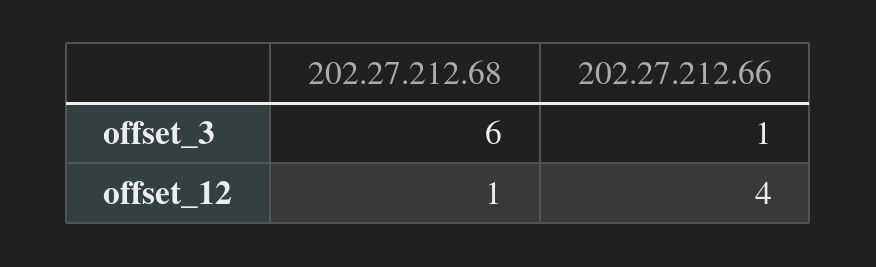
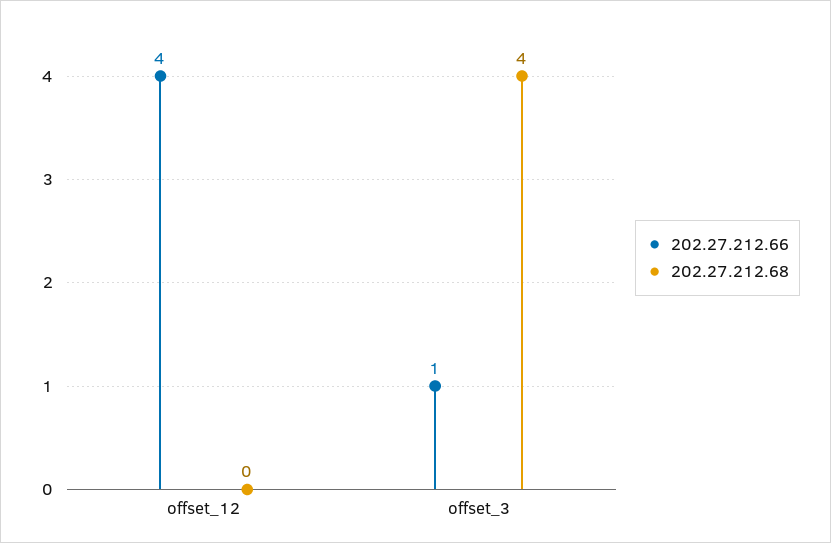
202.27.212.68, offset_3: 6 -> 4
202.27.212.68, offset_12: 1 -> 0

